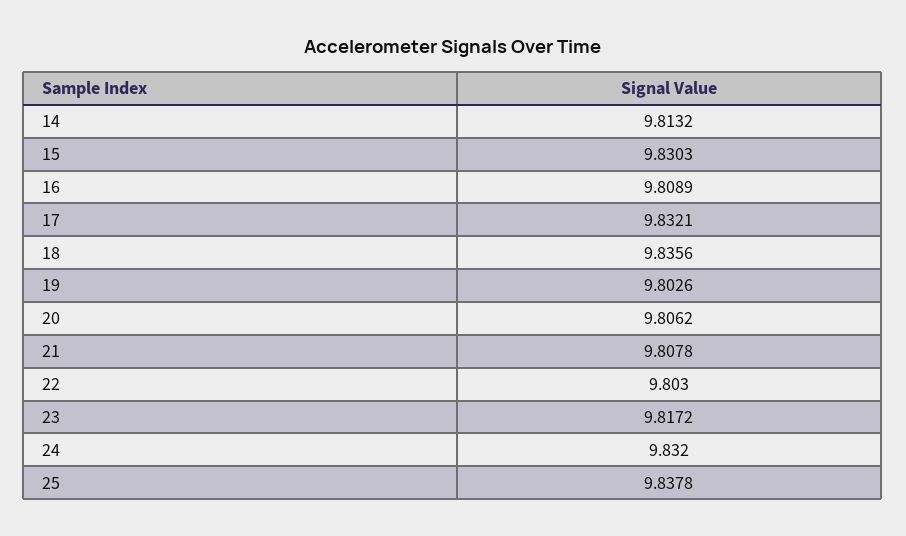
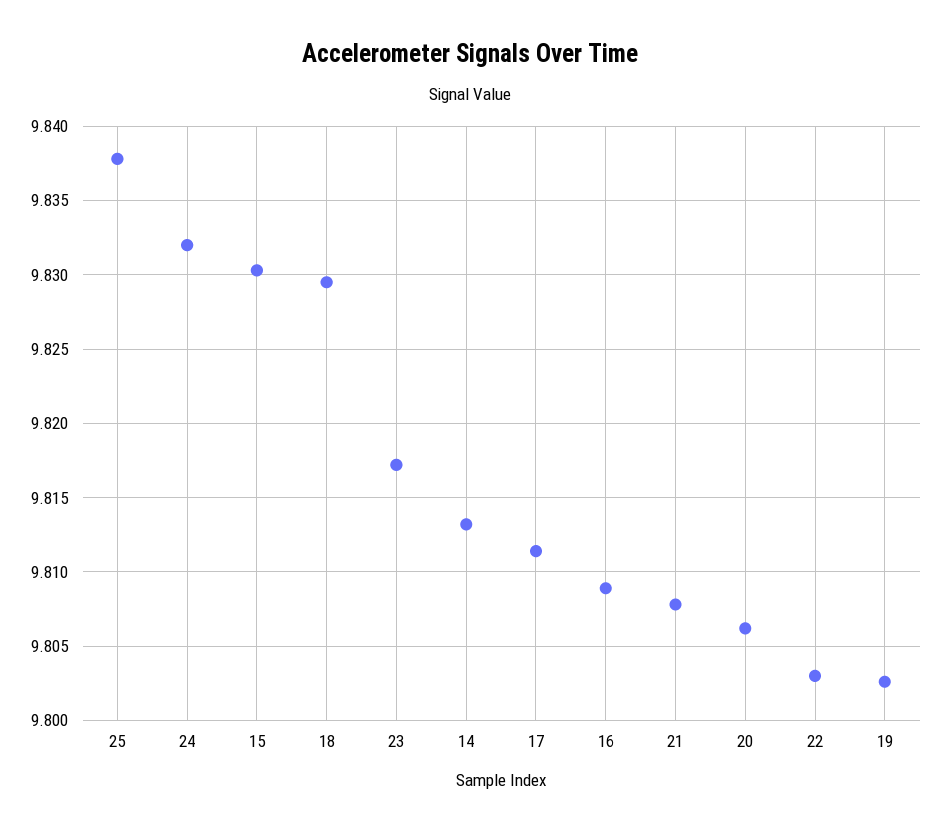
17: 9.8321 -> 9.8115
18: 9.8356 -> 9.8295

